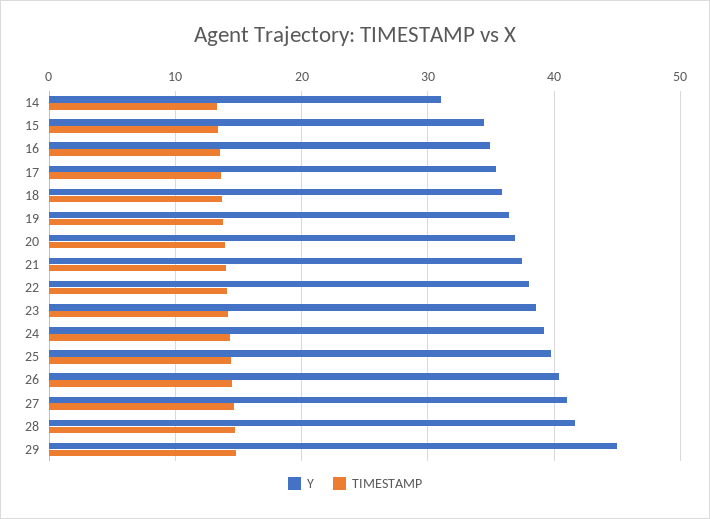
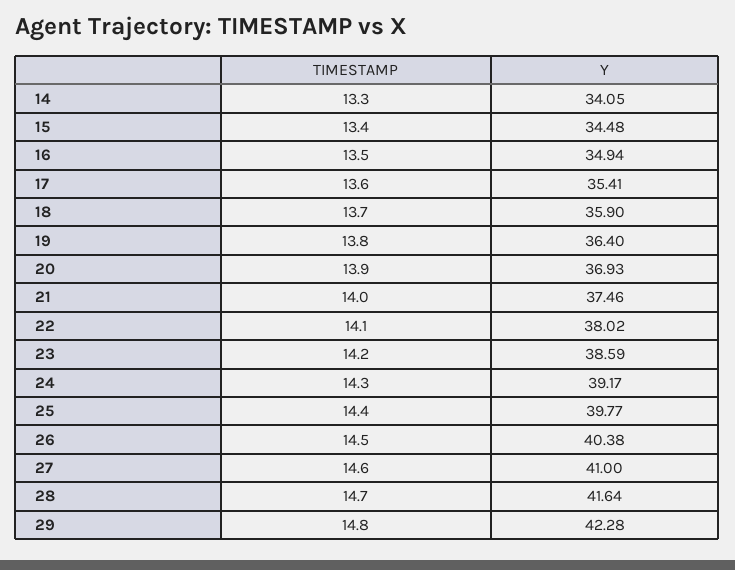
Y, 14: 31 -> 34.05
Y, 29: 45 -> 42.28

